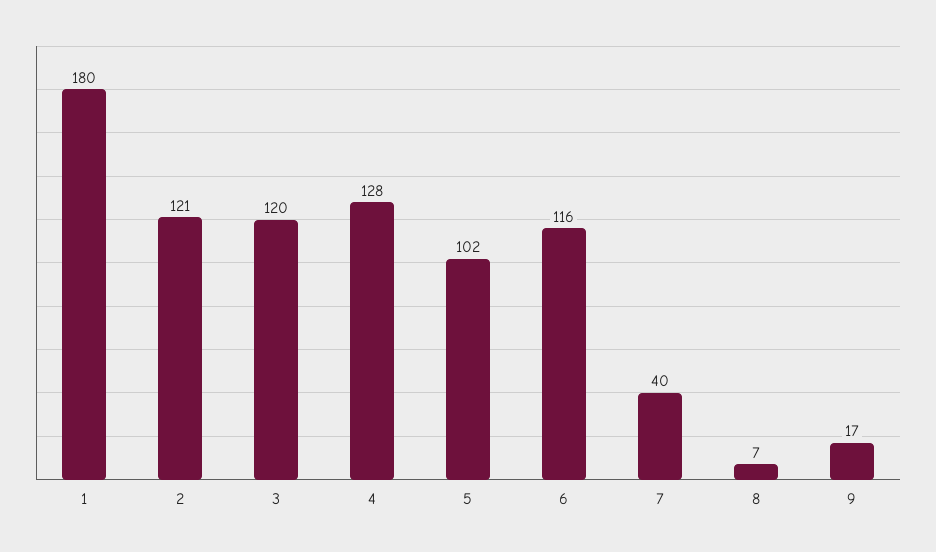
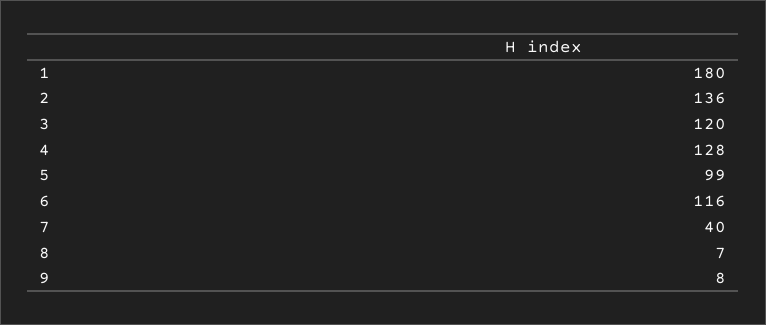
2: 121 -> 136
5: 102 -> 99
9: 17 -> 8

